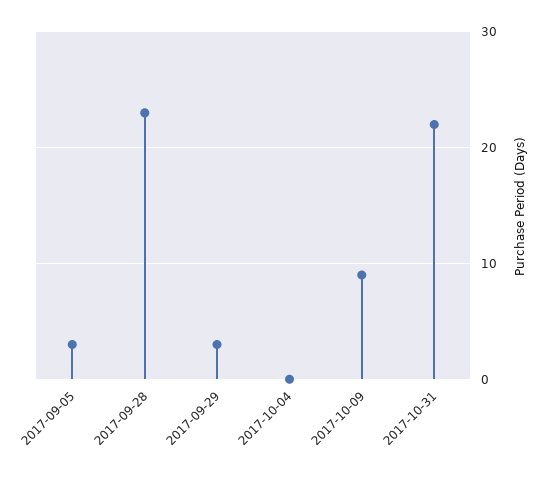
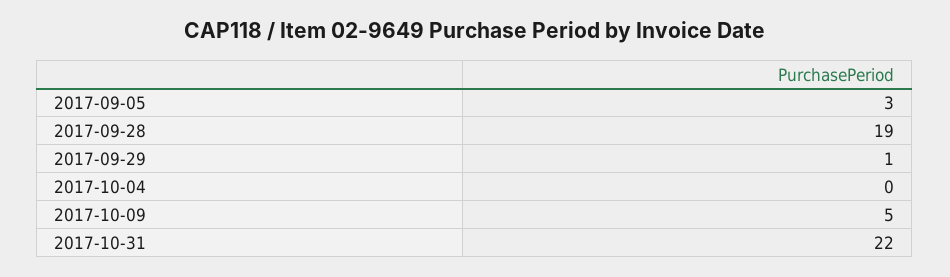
2017-09-28: 23 -> 19
2017-09-29: 3 -> 1
2017-10-09: 9 -> 5

